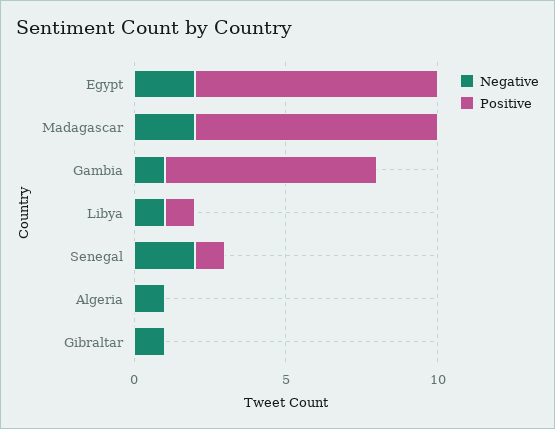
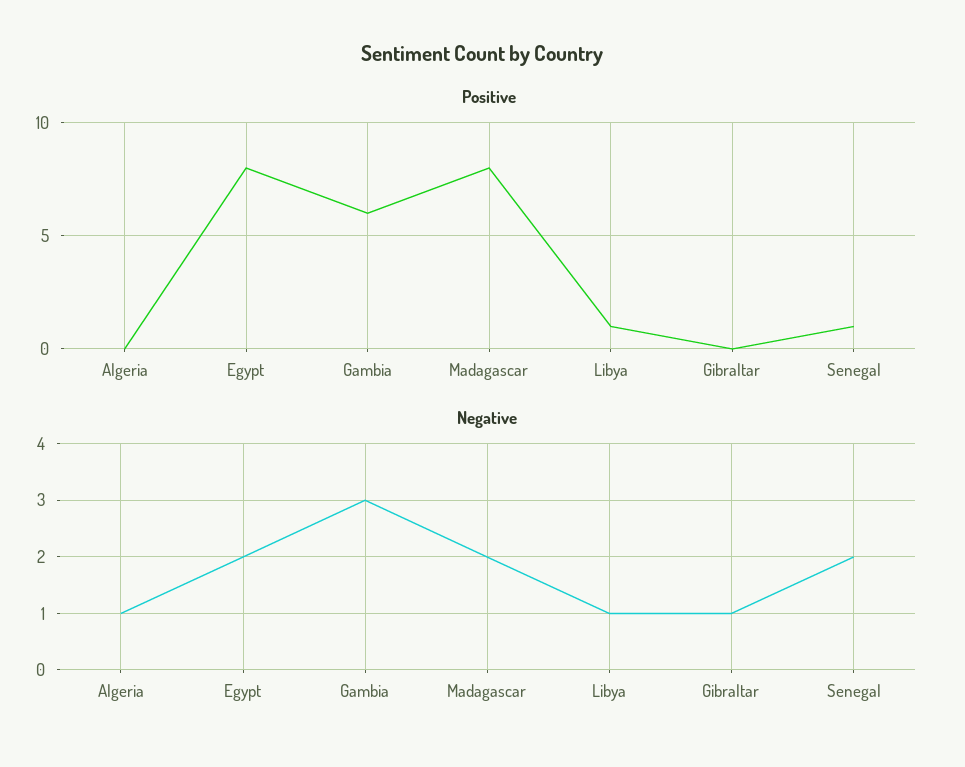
Negative, Gambia: 1 -> 3
Positive, Gambia: 7 -> 6

